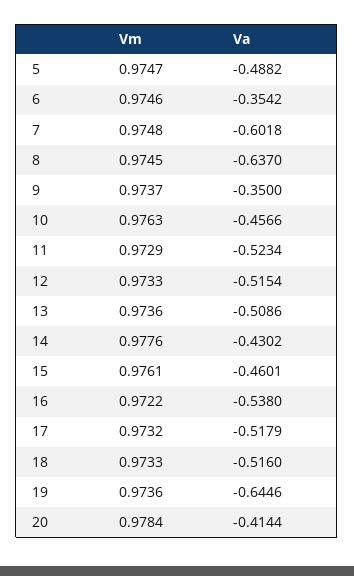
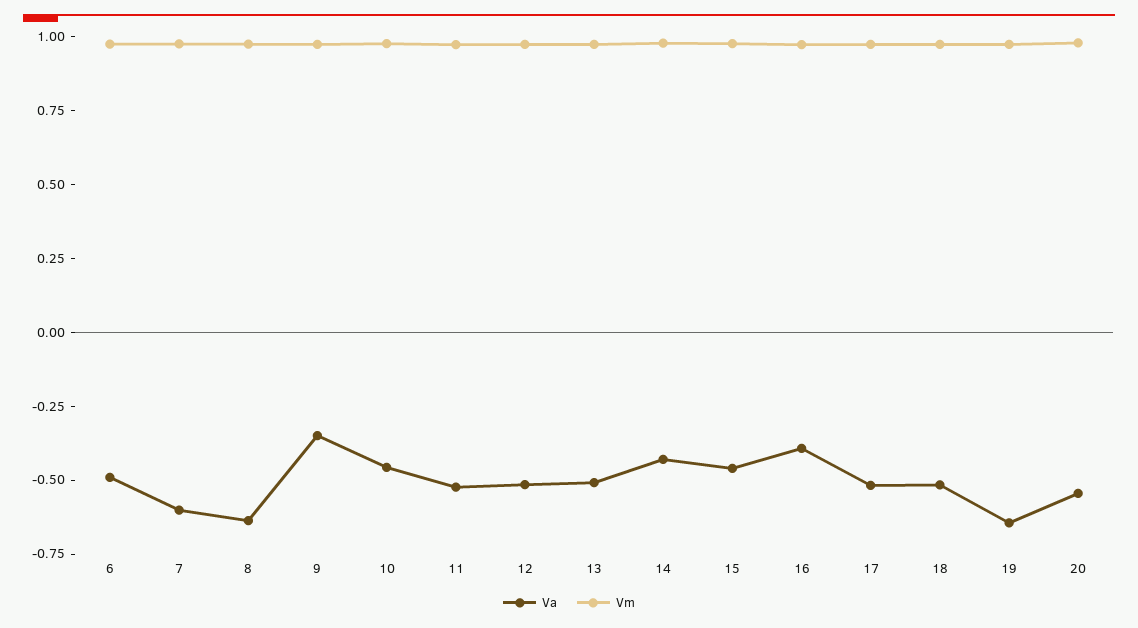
Vm, 5: 0.9747 -> none
Va, 5: -0.4882 -> none
Va, 6: -0.3542 -> -0.5
Va, 16: -0.538 -> -0.4
Va, 20: -0.4144 -> -0.55

